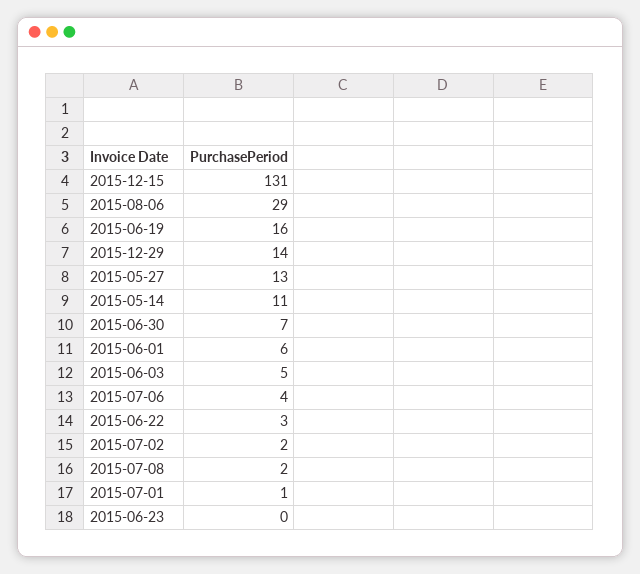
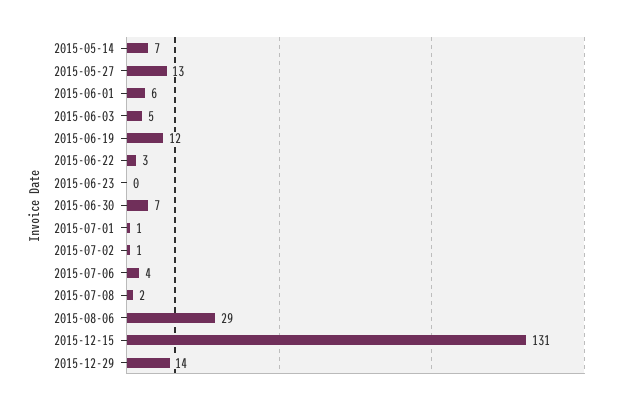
2015-06-19: 16 -> 12
2015-05-14: 11 -> 7
2015-07-02: 2 -> 1

